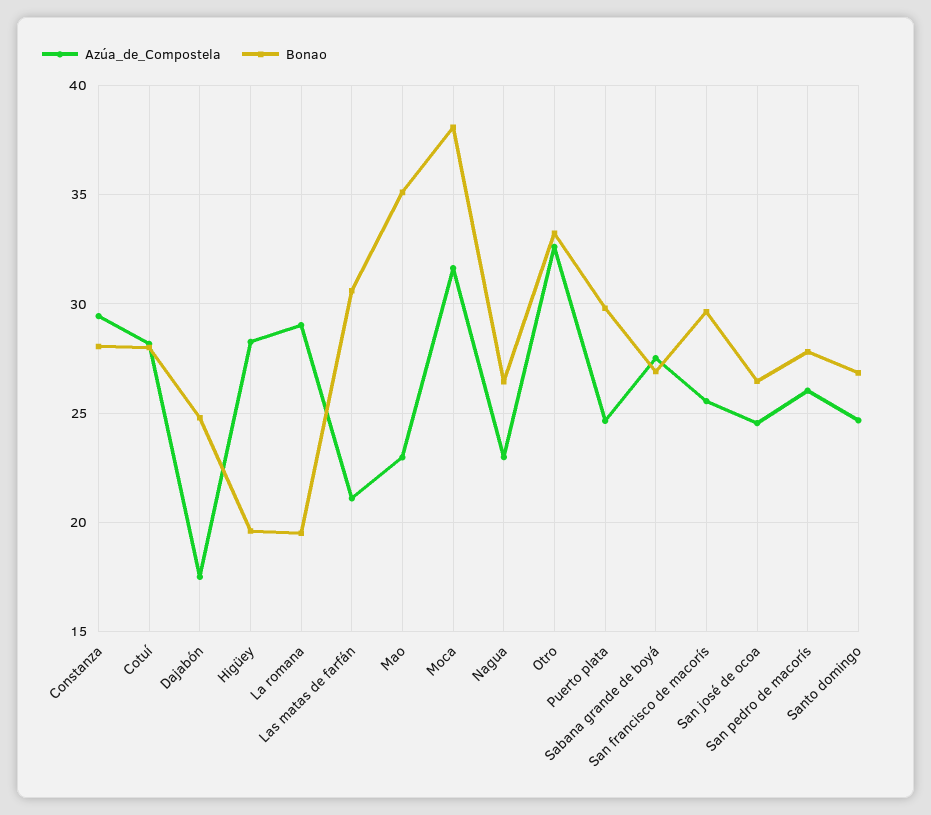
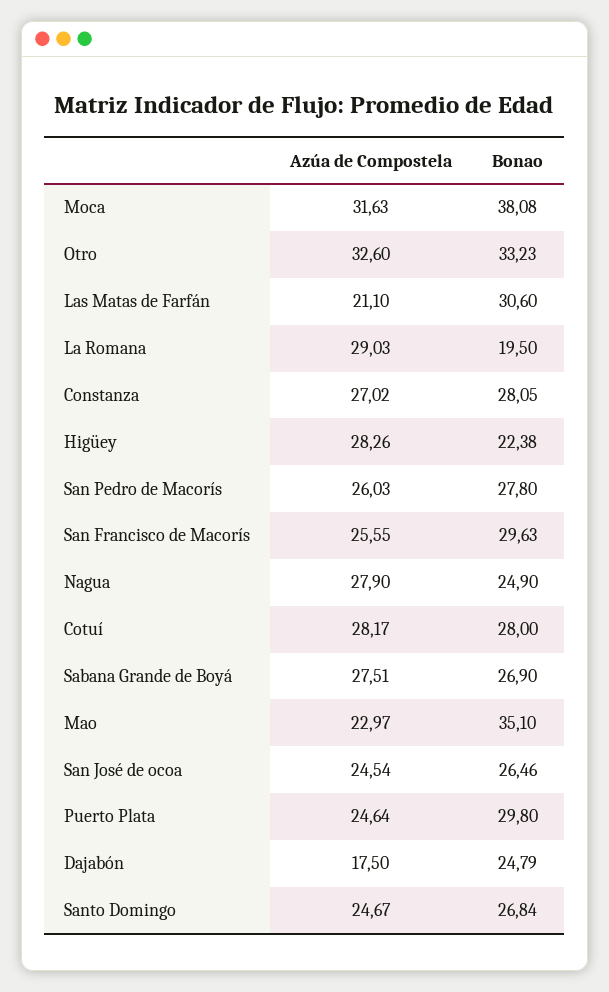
Azúa_de_Compostela, Constanza: 29.5 -> 27.02
Bonao, Higüey: 19.5 -> 22.38
Azúa_de_Compostela, Nagua: 23 -> 27.9
Bonao, Nagua: 26.5 -> 24.9

